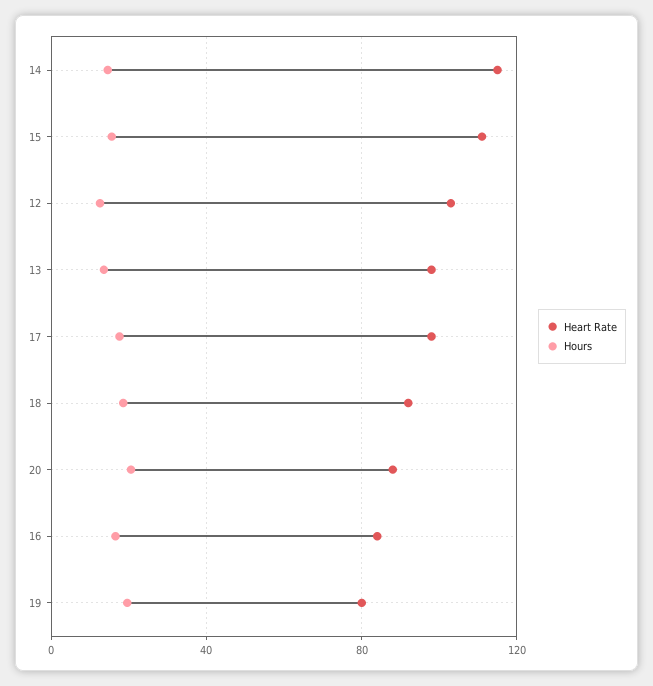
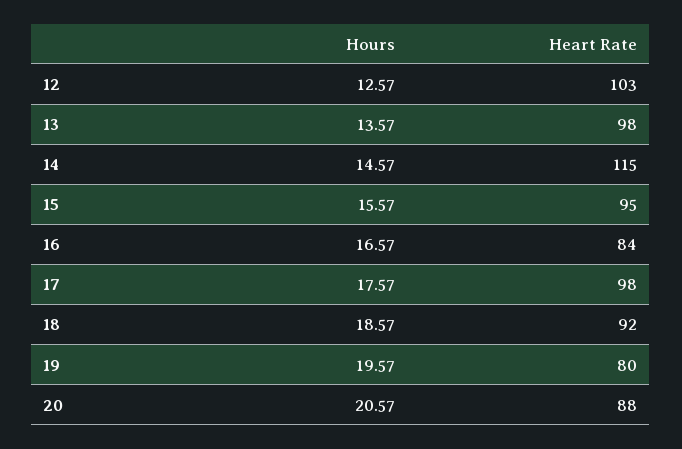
Heart Rate, 15: 110 -> 95

